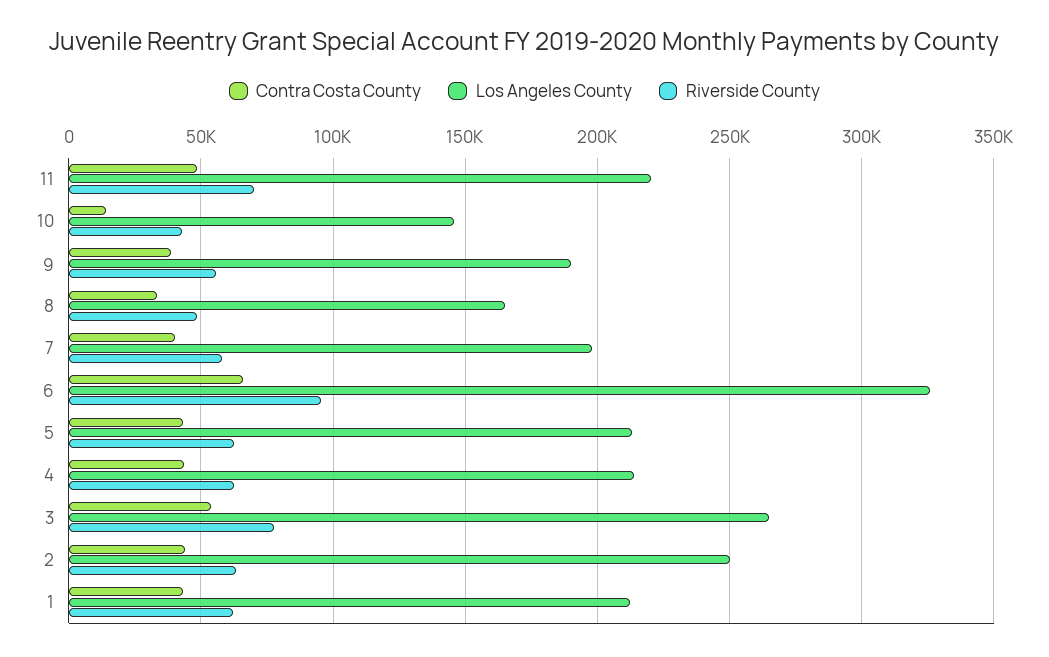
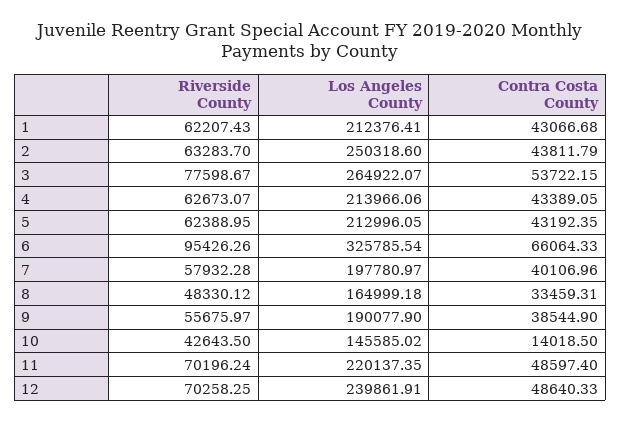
Riverside County, 12: none -> 70258.25
Los Angeles County, 12: none -> 239861.91
Contra Costa County, 12: none -> 48640.33

